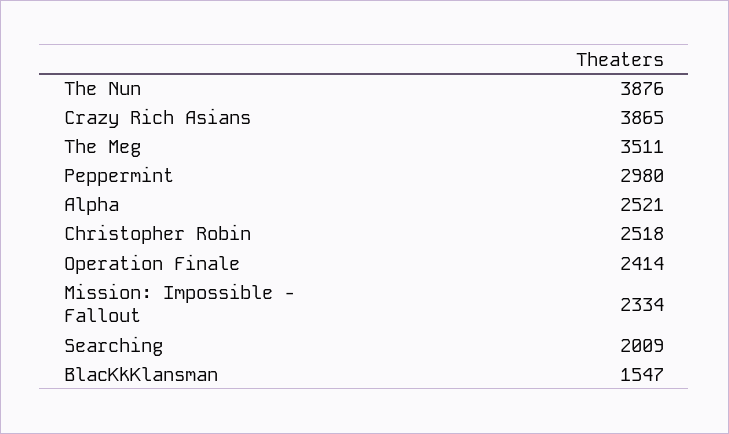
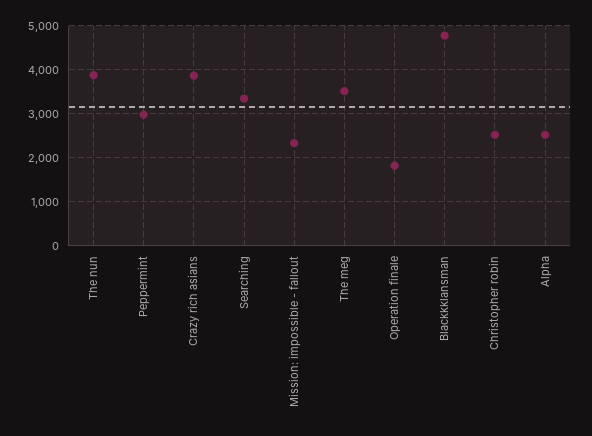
Operation Finale: 2414 -> 1800
Searching: 2009 -> 3400
BlacKkKlansman: 1547 -> 4800

